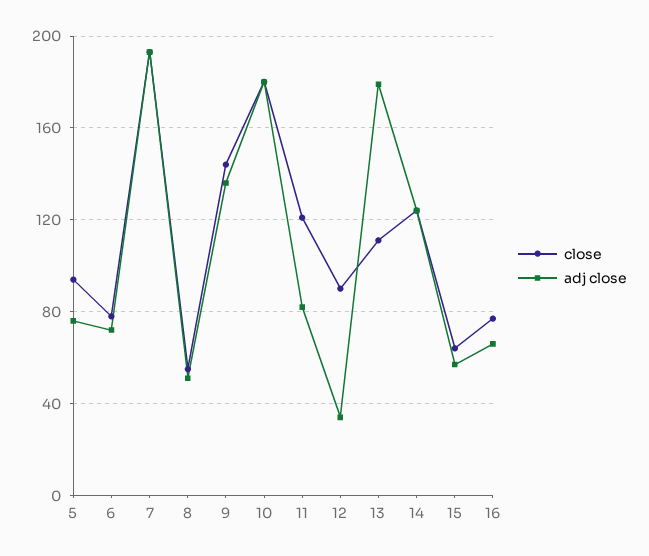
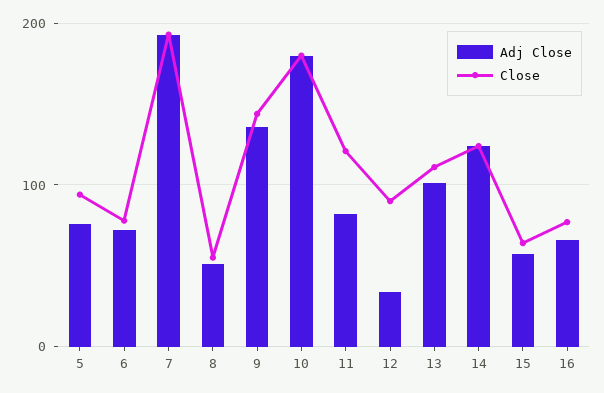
adj close, 13: 180 -> 100

